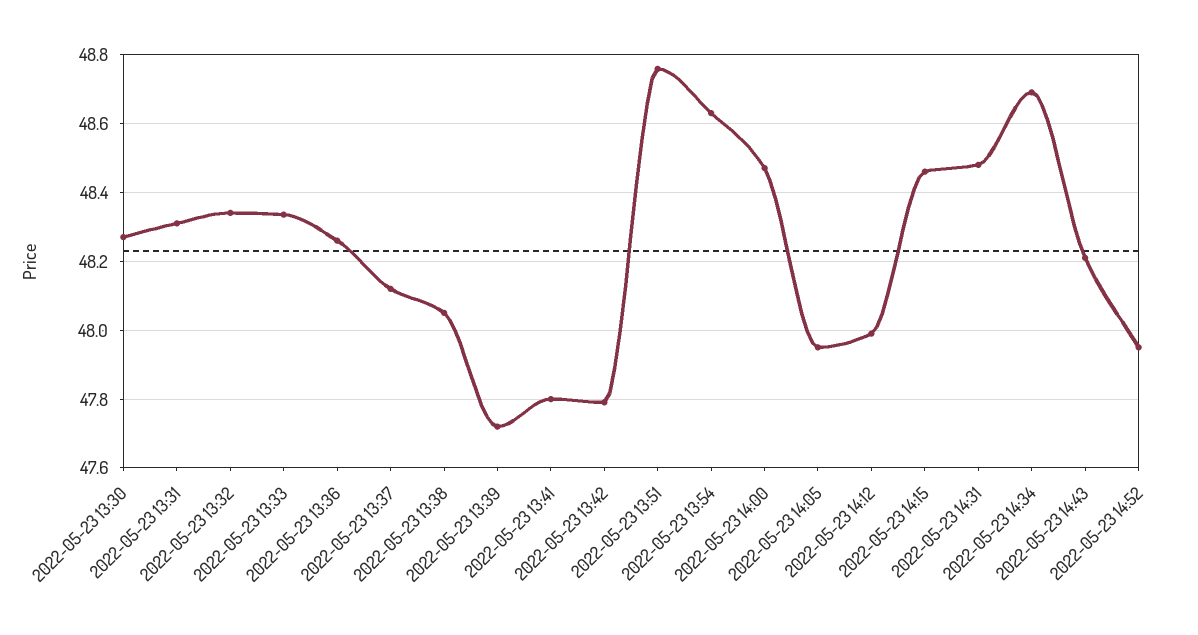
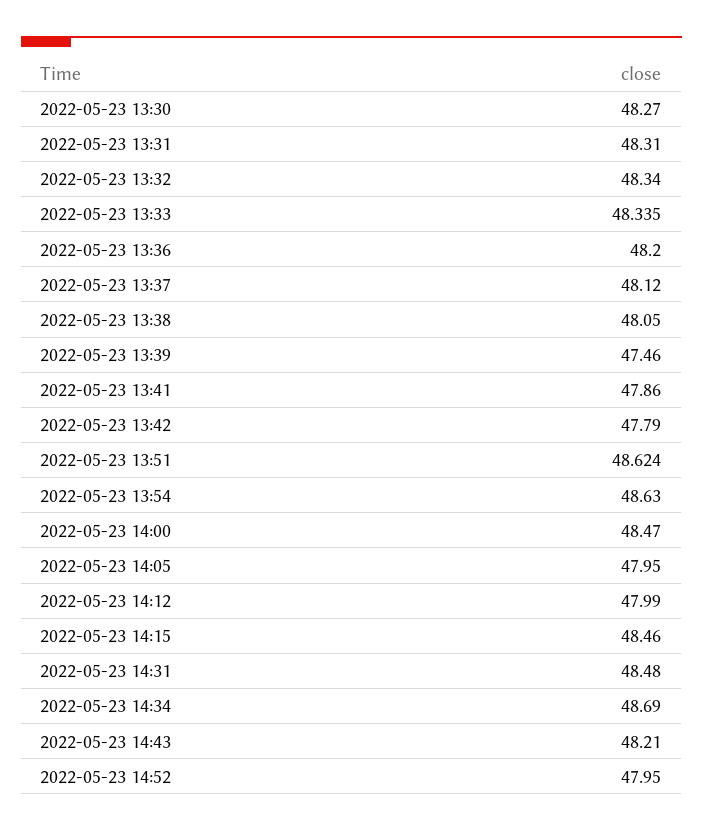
2022-05-23 13:36: 48.26 -> 48.2
2022-05-23 13:39: 47.72 -> 47.46
2022-05-23 13:41: 47.8 -> 47.86
2022-05-23 13:51: 48.76 -> 48.624

